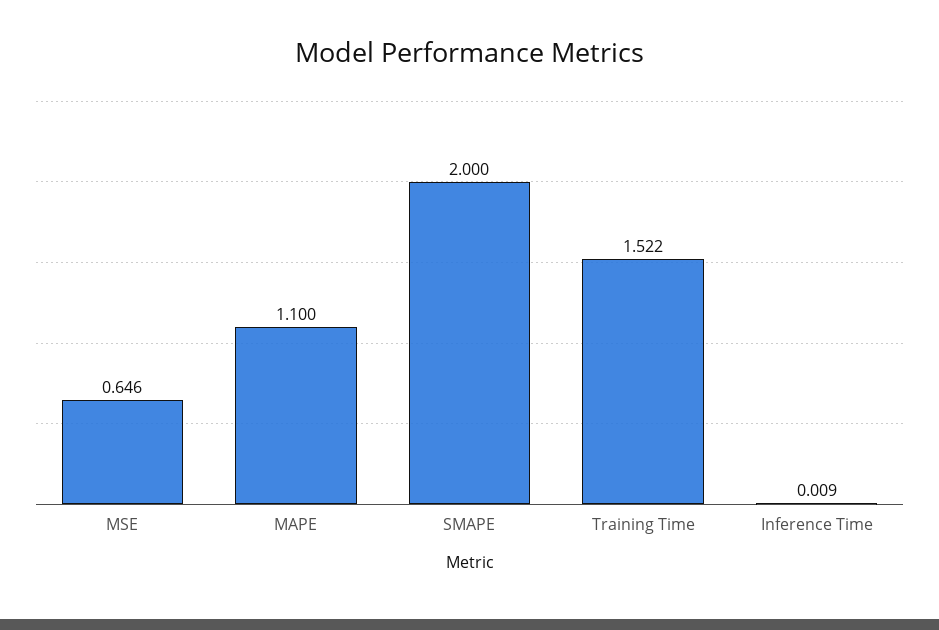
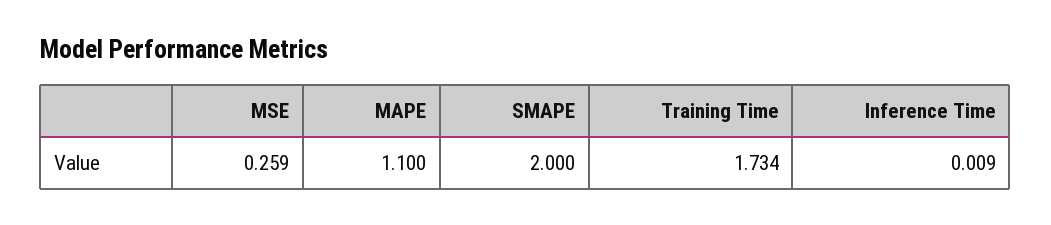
MSE: 0.646 -> 0.259
Training Time: 1.522 -> 1.734

